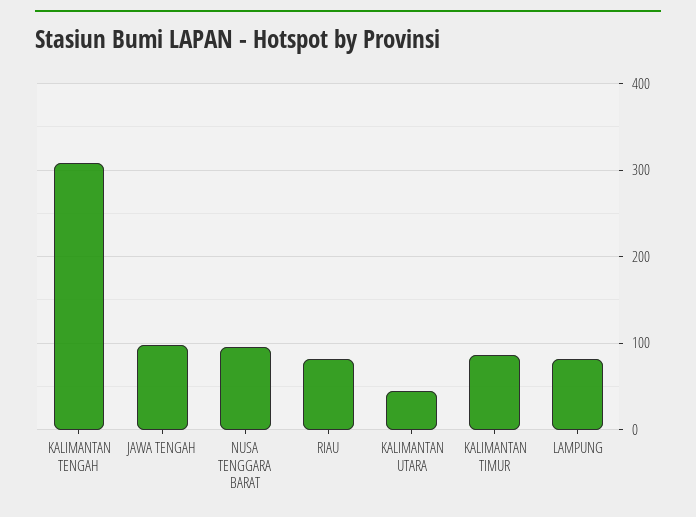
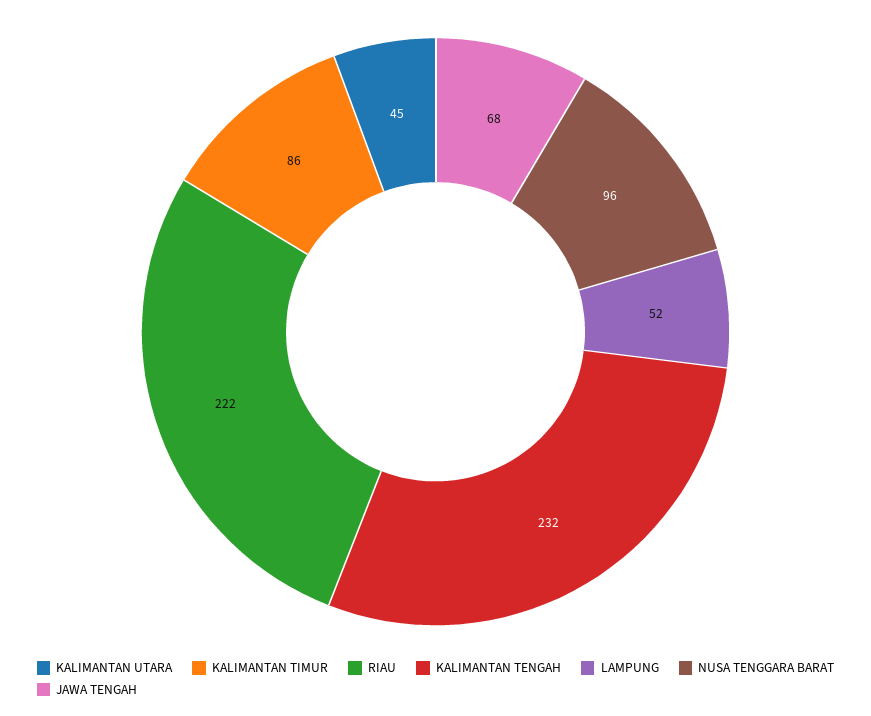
KALIMANTAN TENGAH: 310 -> 232
JAWA TENGAH: 100 -> 68
RIAU: 80 -> 222
LAMPUNG: 80 -> 52

